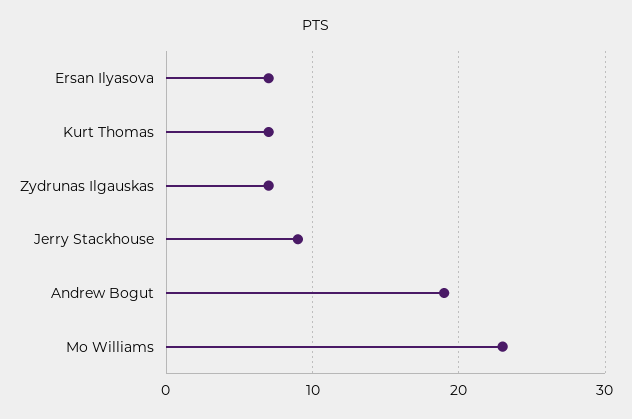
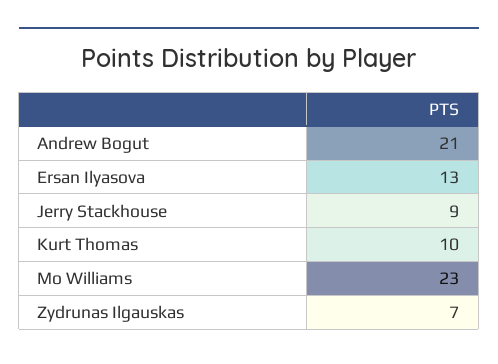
Ersan Ilyasova: 7 -> 13
Kurt Thomas: 7 -> 10
Andrew Bogut: 19 -> 21

